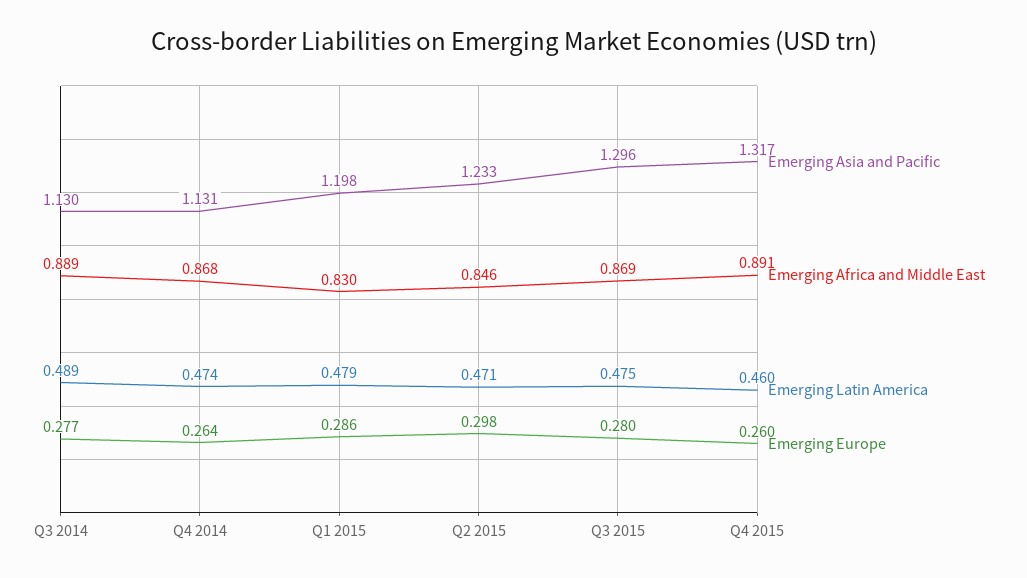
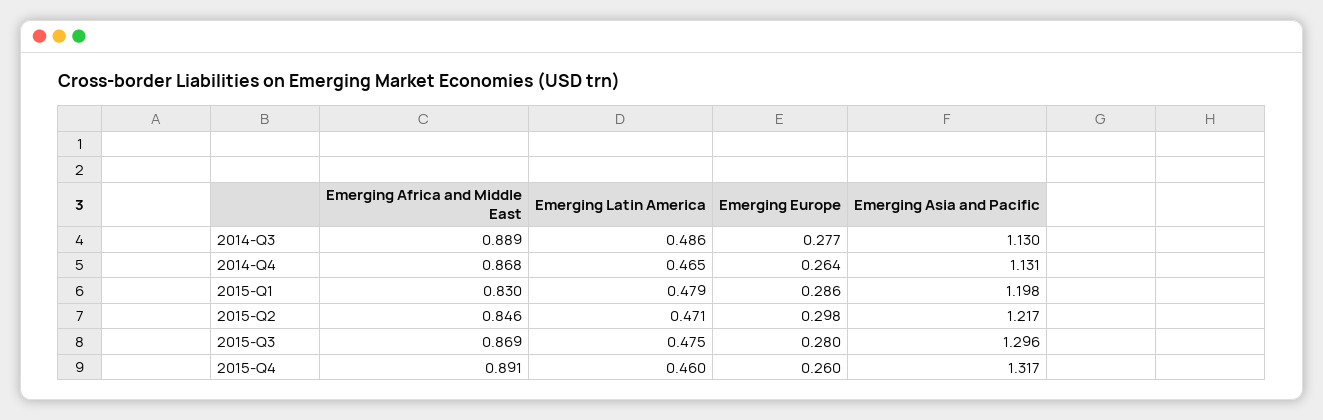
Emerging Latin America, Q3 2014: 0.489 -> 0.486
Emerging Latin America, Q4 2014: 0.474 -> 0.465
Emerging Asia and Pacific, Q2 2015: 1.233 -> 1.217

